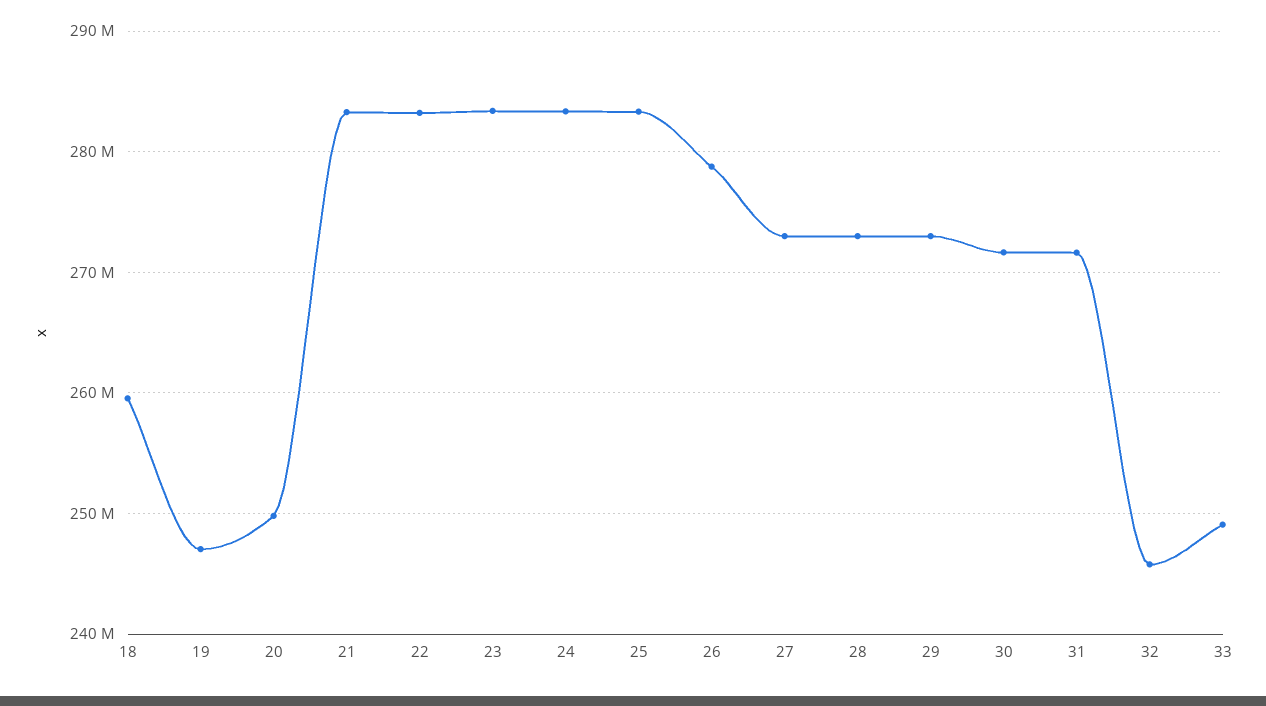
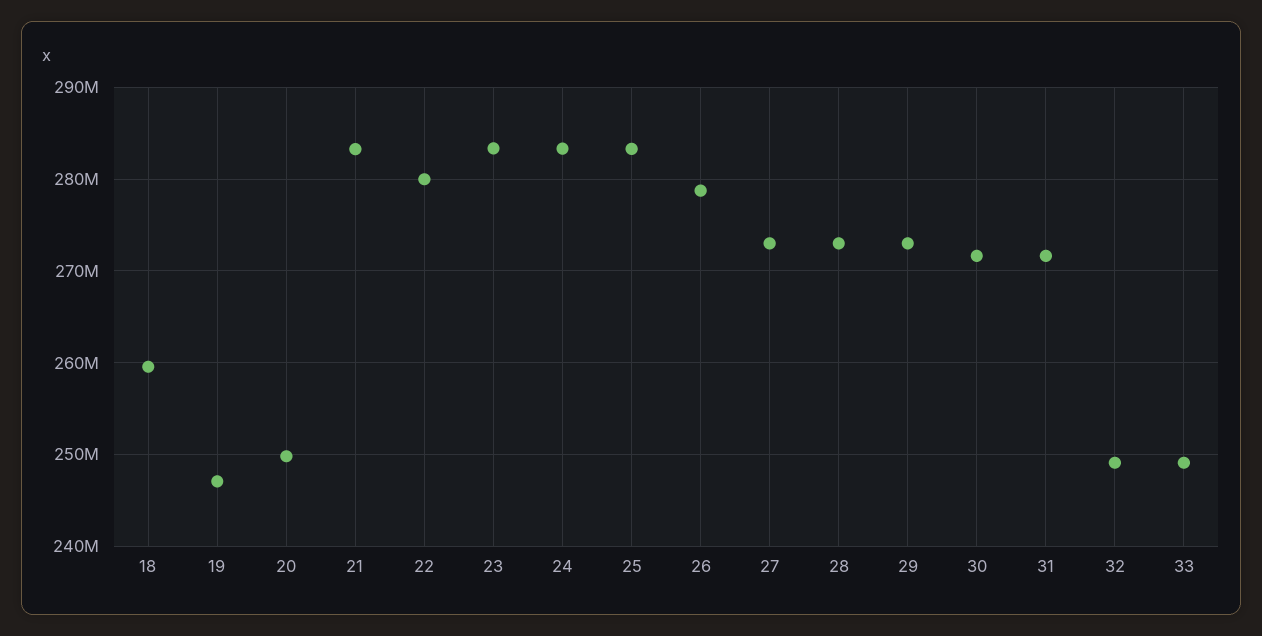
22: 283000000 -> 280000000
32: 246000000 -> 249000000

